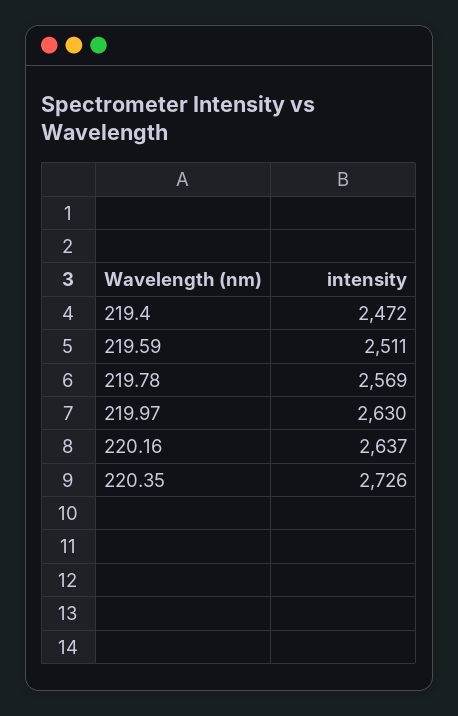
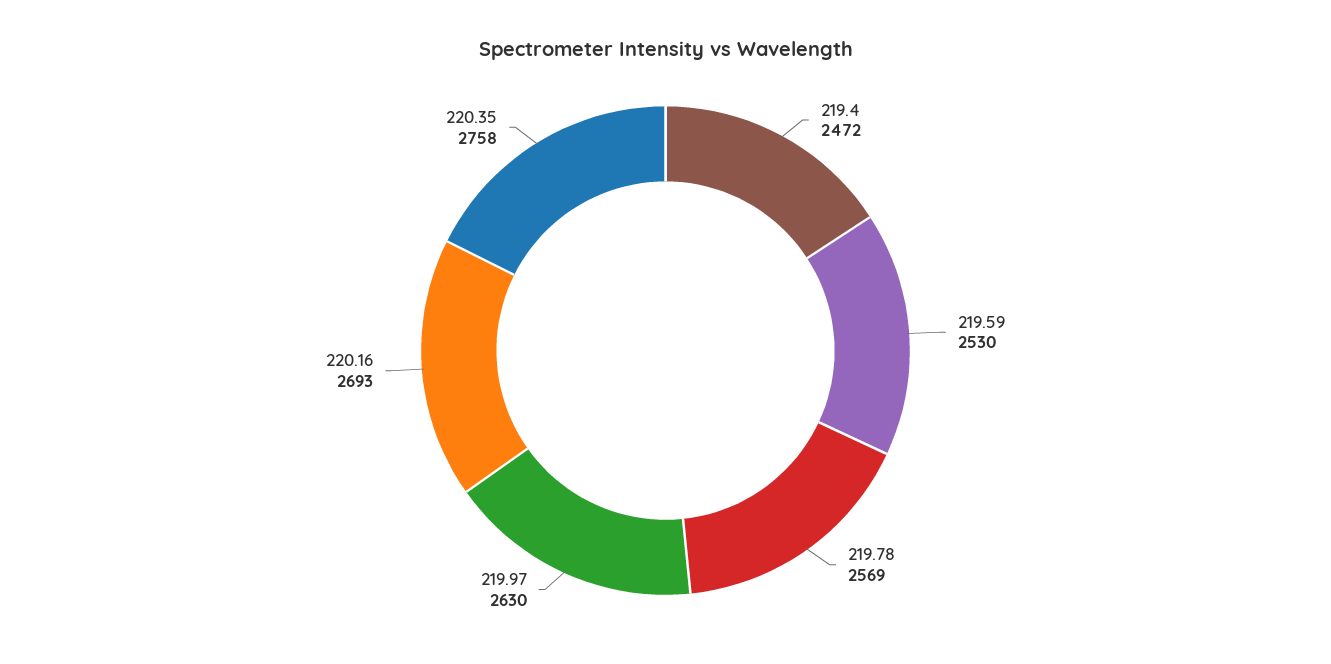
219.59: 2511 -> 2530
220.16: 2637 -> 2693
220.35: 2726 -> 2758

